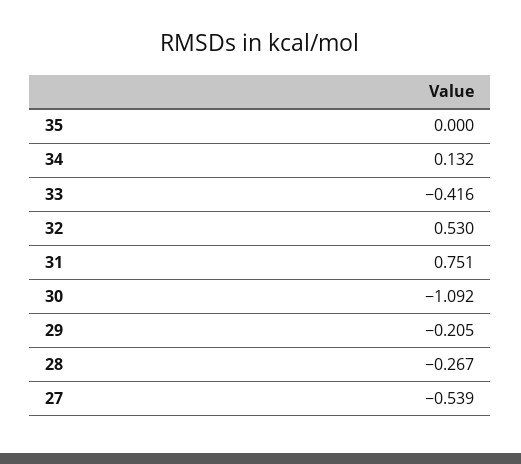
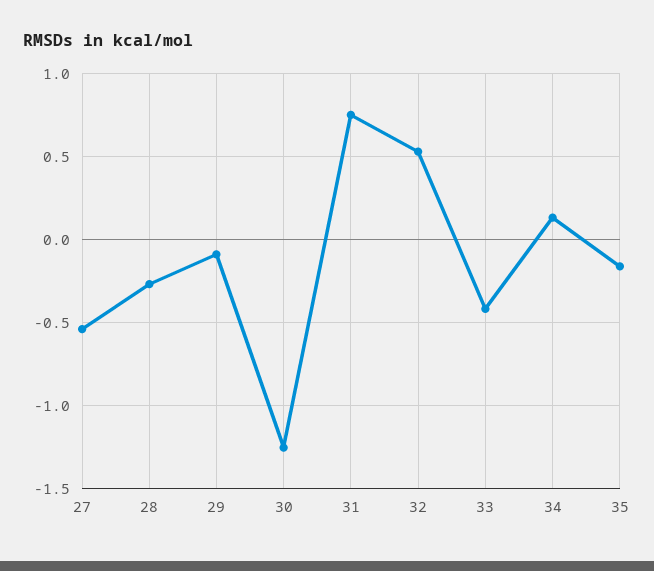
35: 0 -> -0.15
30: -1.092 -> -1.25
29: -0.205 -> -0.1

